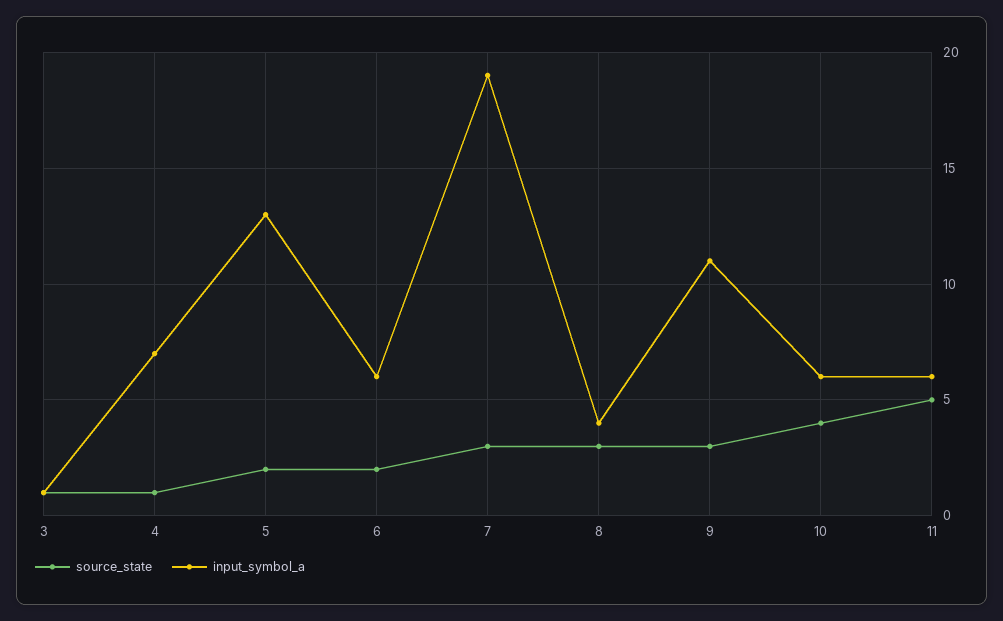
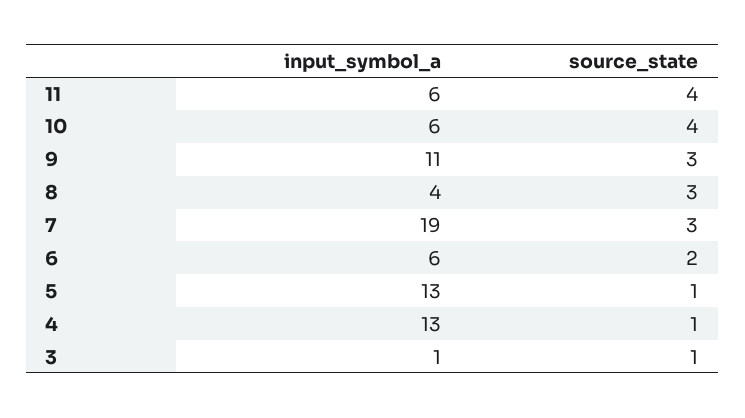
input_symbol_a, 4: 7 -> 13
source_state, 5: 2 -> 1
source_state, 11: 5 -> 4

